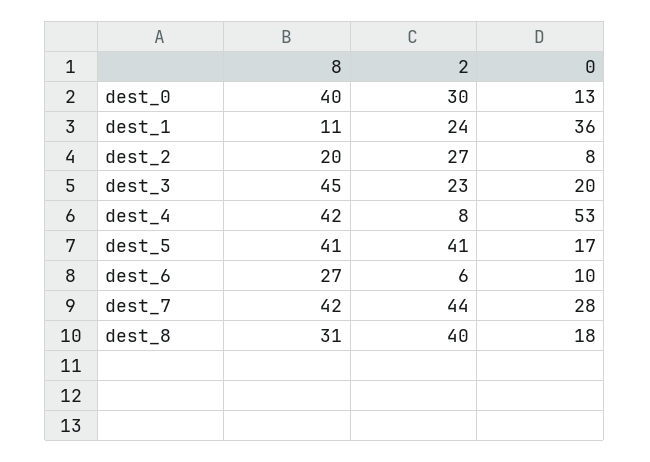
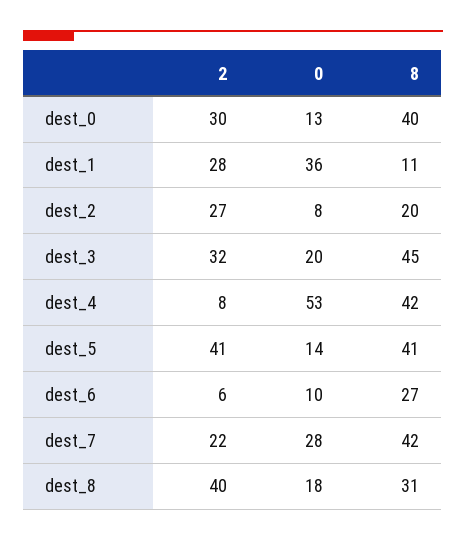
2, dest_1: 24 -> 28
2, dest_3: 23 -> 32
0, dest_5: 17 -> 14
2, dest_7: 44 -> 22

